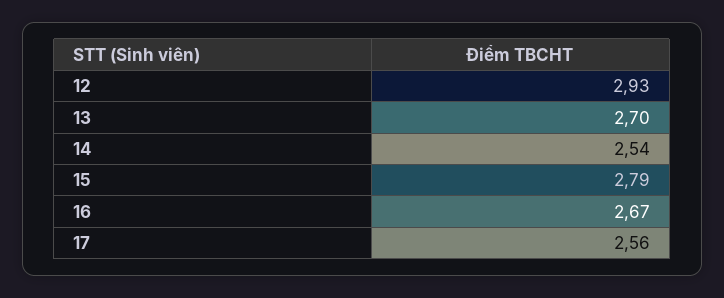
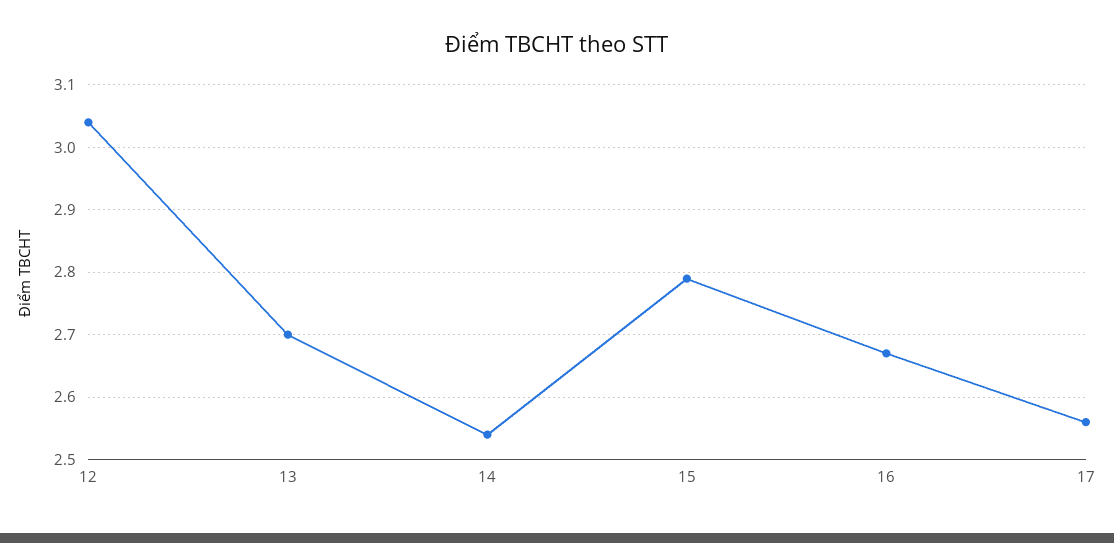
12: 2.93 -> 3.04

